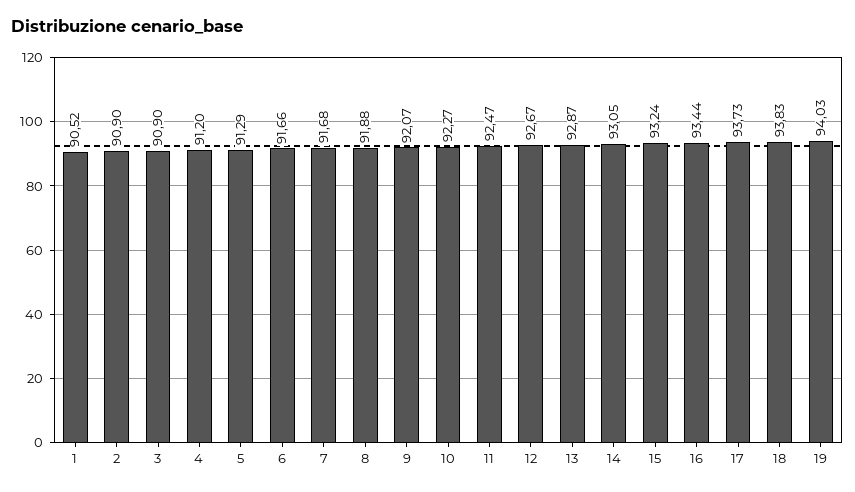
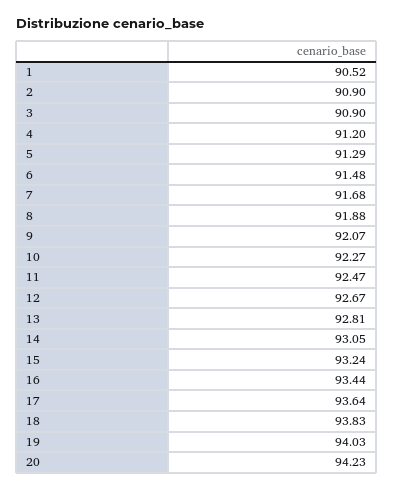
6: 91.66 -> 91.48
13: 92.87 -> 92.81
17: 93.73 -> 93.64
20: none -> 94.23

